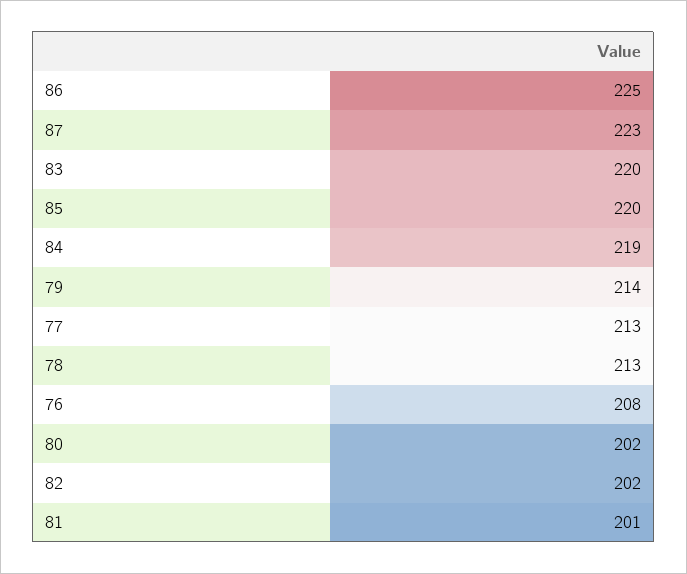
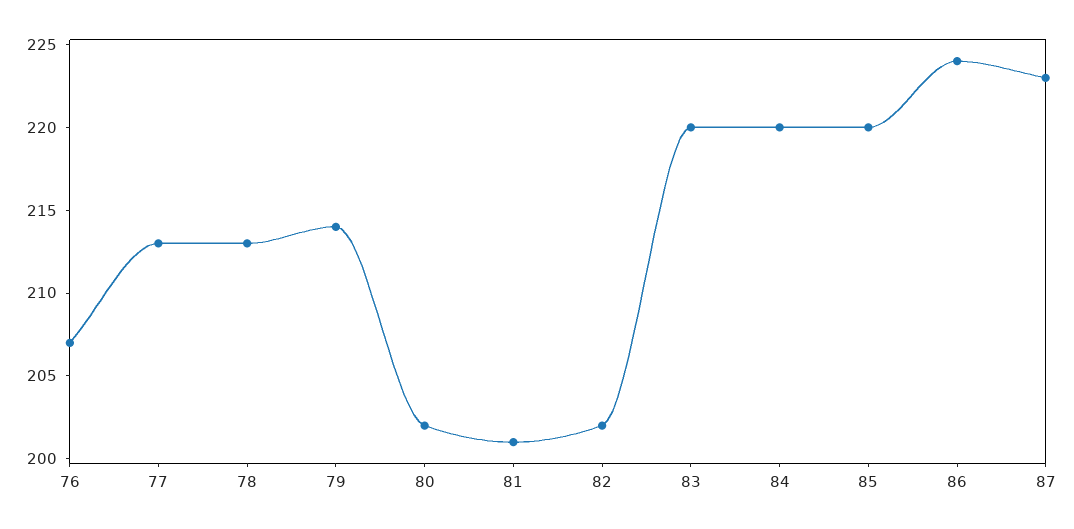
86: 225 -> 224
84: 219 -> 220
76: 208 -> 207

